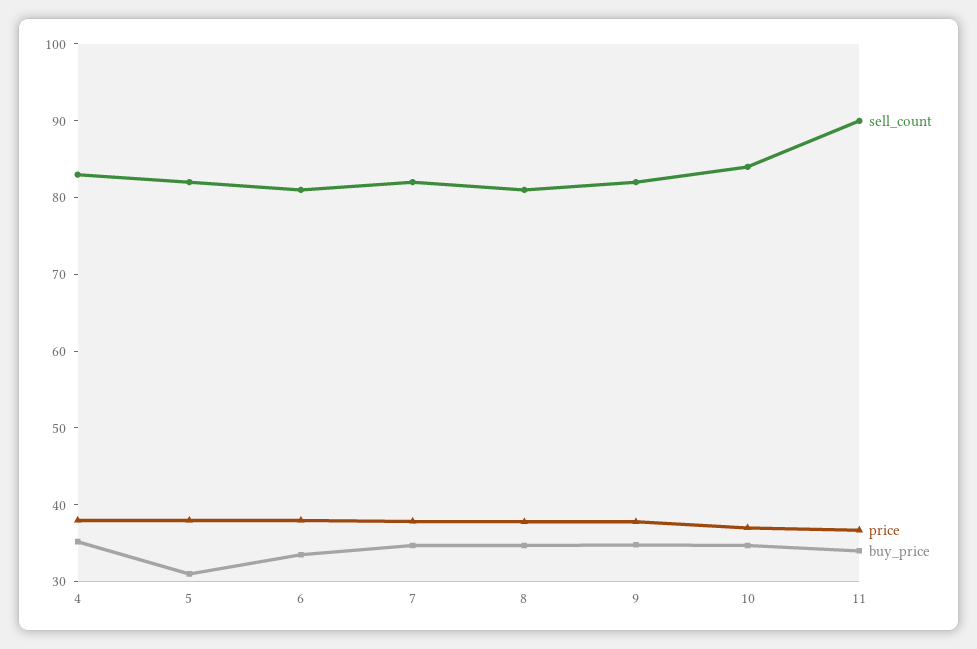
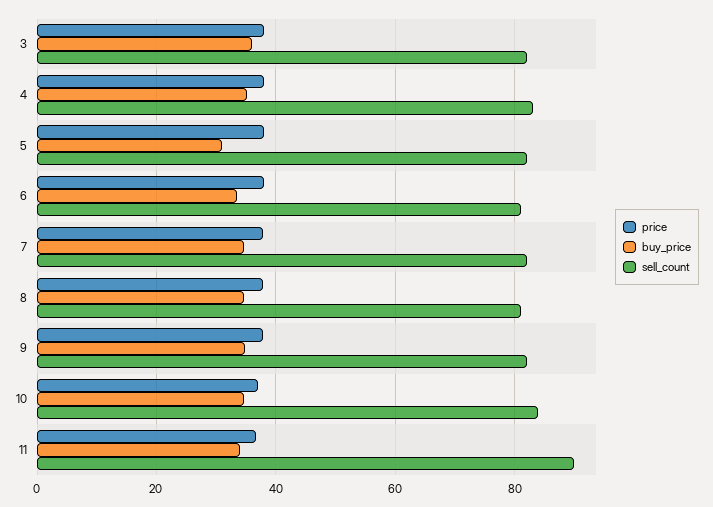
price, 3: none -> 38
buy_price, 3: none -> 36
sell_count, 3: none -> 82

